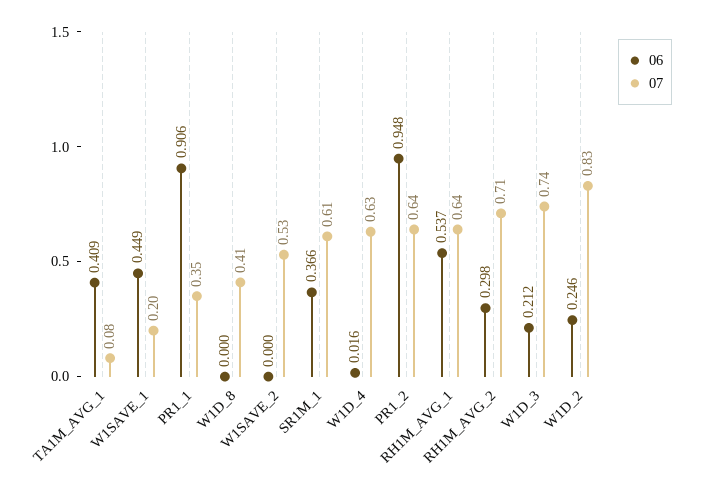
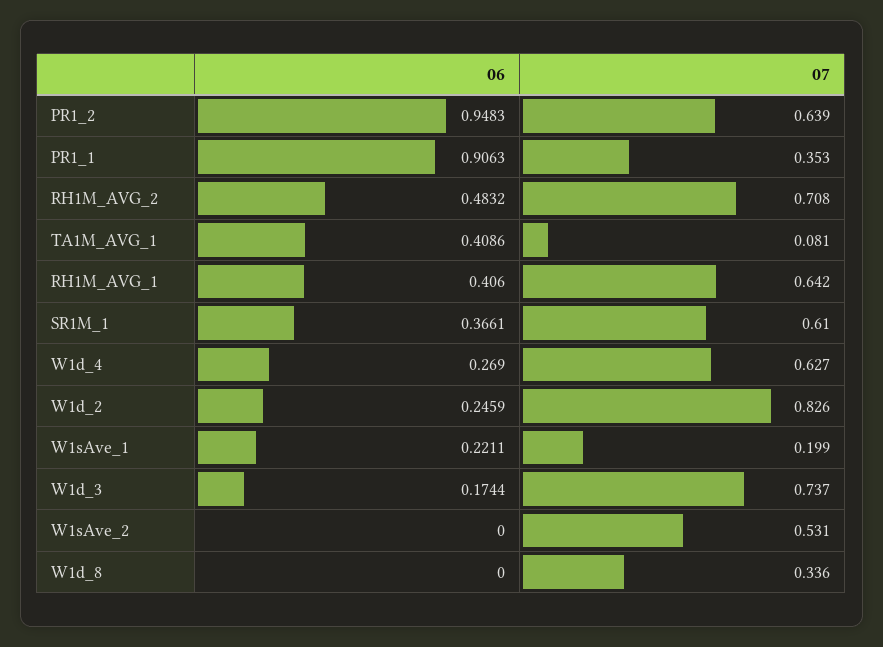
06, W1SAVE_1: 0.449 -> 0.2211
07, W1D_8: 0.41 -> 0.336
06, W1D_4: 0.016 -> 0.269
06, RH1M_AVG_1: 0.537 -> 0.406
06, RH1M_AVG_2: 0.298 -> 0.4832
06, W1D_3: 0.212 -> 0.1744

